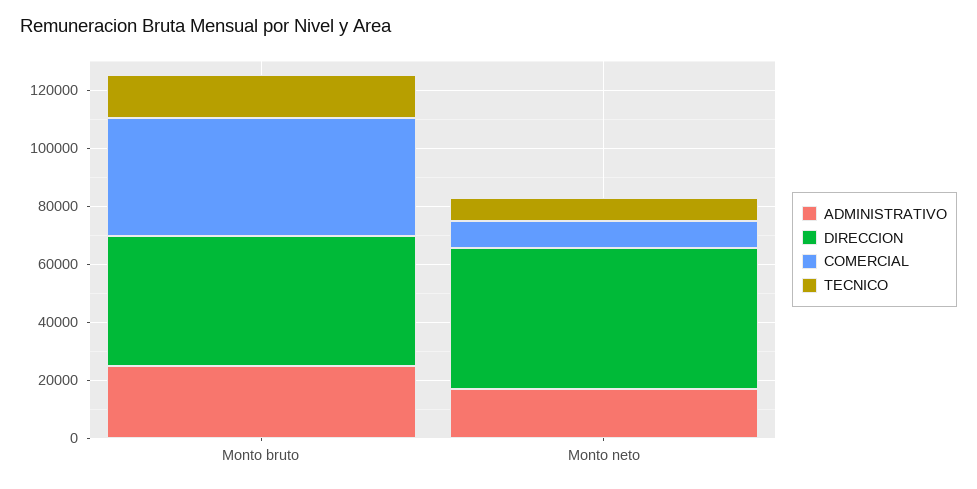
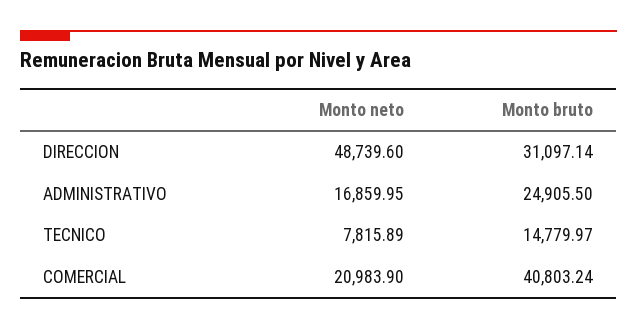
DIRECCION, Monto bruto: 45000 -> 31097.14
COMERCIAL, Monto neto: 10000 -> 20983.9

